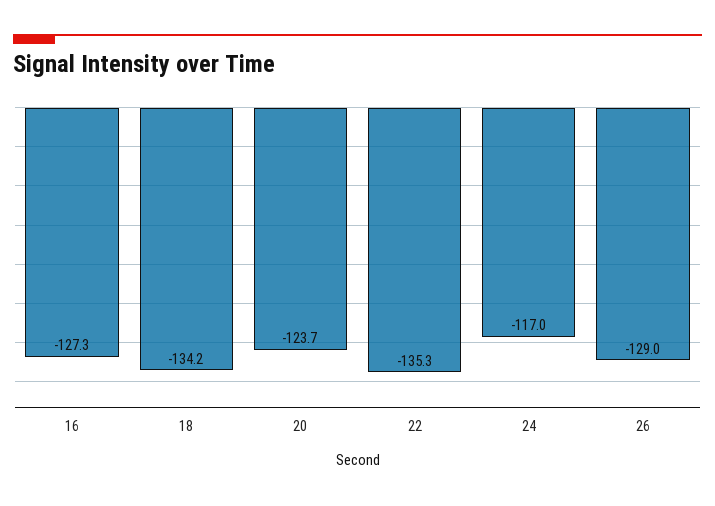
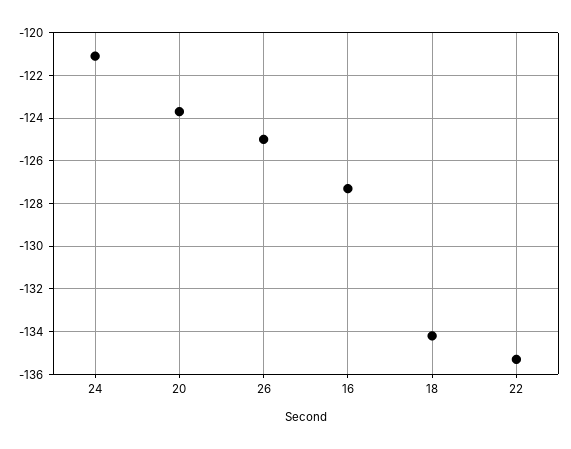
24: -117 -> -121
26: -129 -> -125

